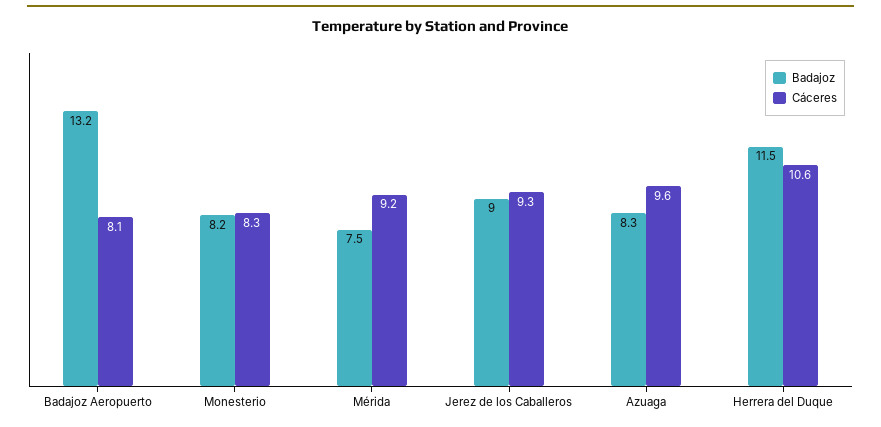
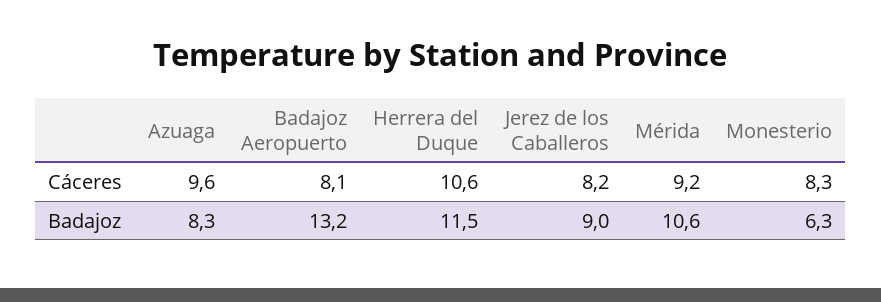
Badajoz, Monesterio: 8.2 -> 6.3
Badajoz, Mérida: 7.5 -> 10.6
Cáceres, Jerez de los Caballeros: 9.3 -> 8.2

